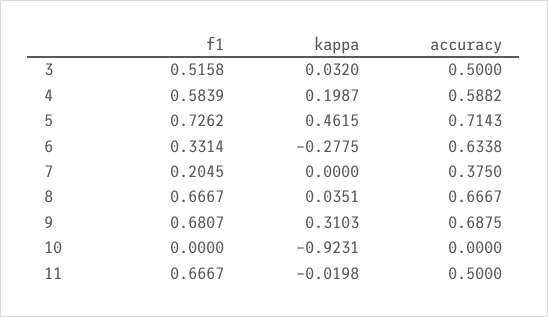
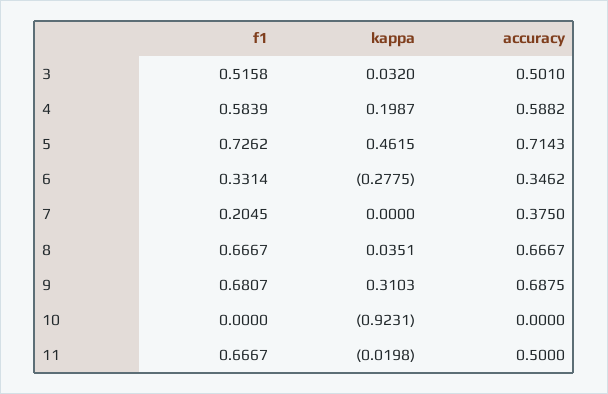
accuracy, 3: 0.5 -> 0.501
accuracy, 6: 0.6338 -> 0.3462

